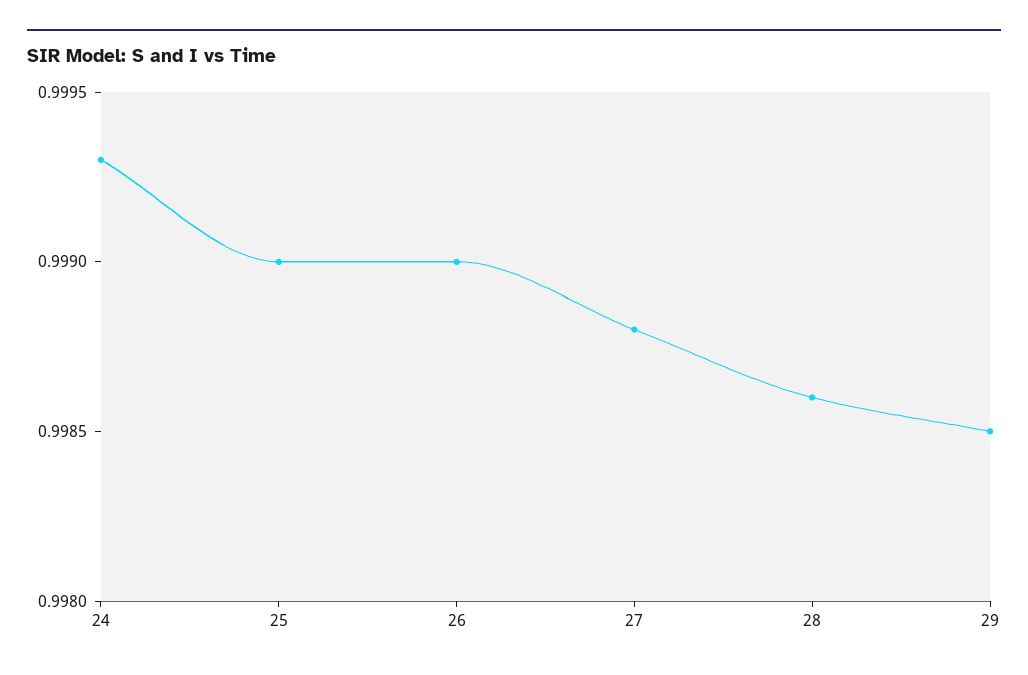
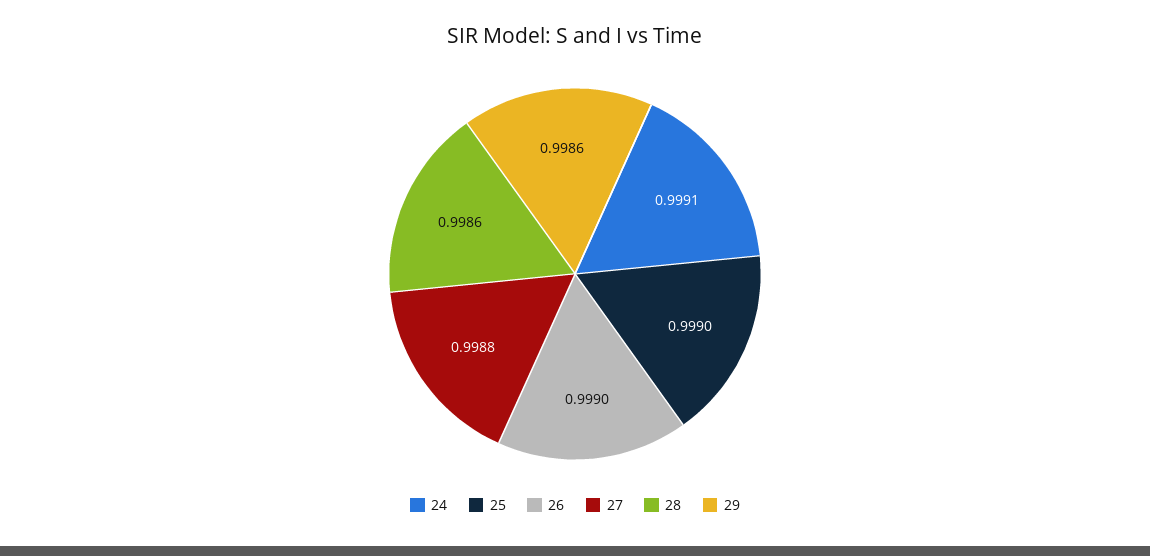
24: 0.9993 -> 0.9991
29: 0.9985 -> 0.9986

